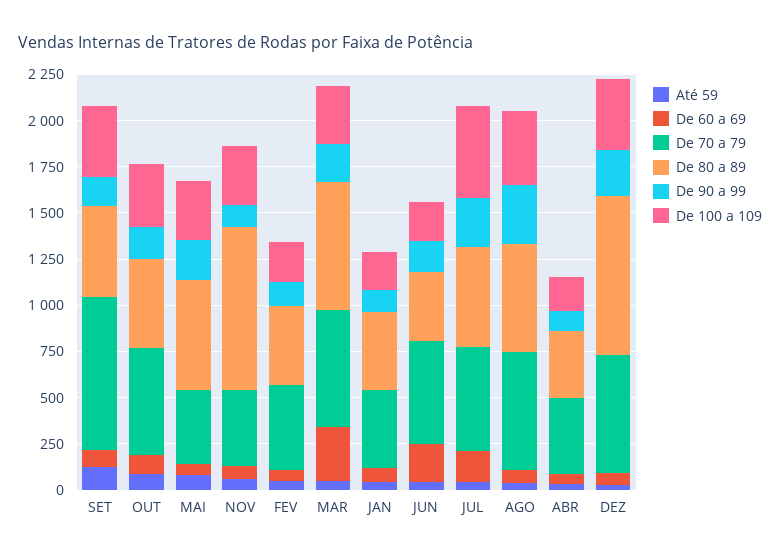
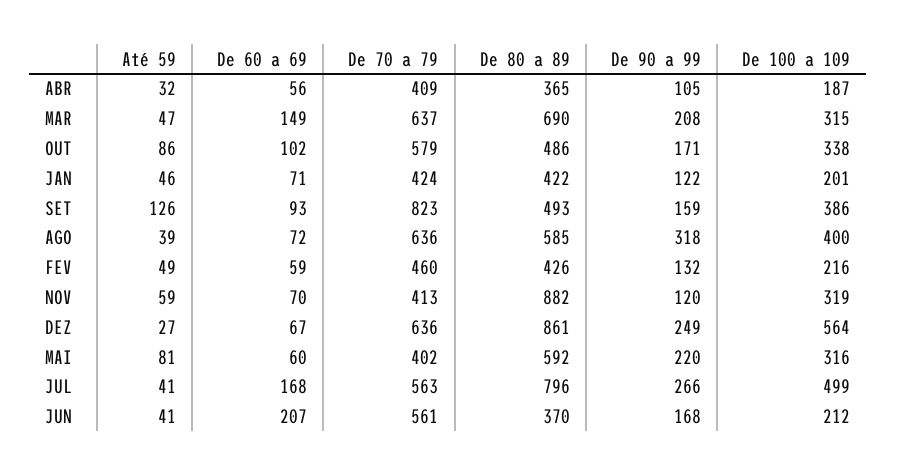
De 60 a 69, MAR: 300 -> 149
De 80 a 89, JUL: 550 -> 796
De 100 a 109, DEZ: 400 -> 564

